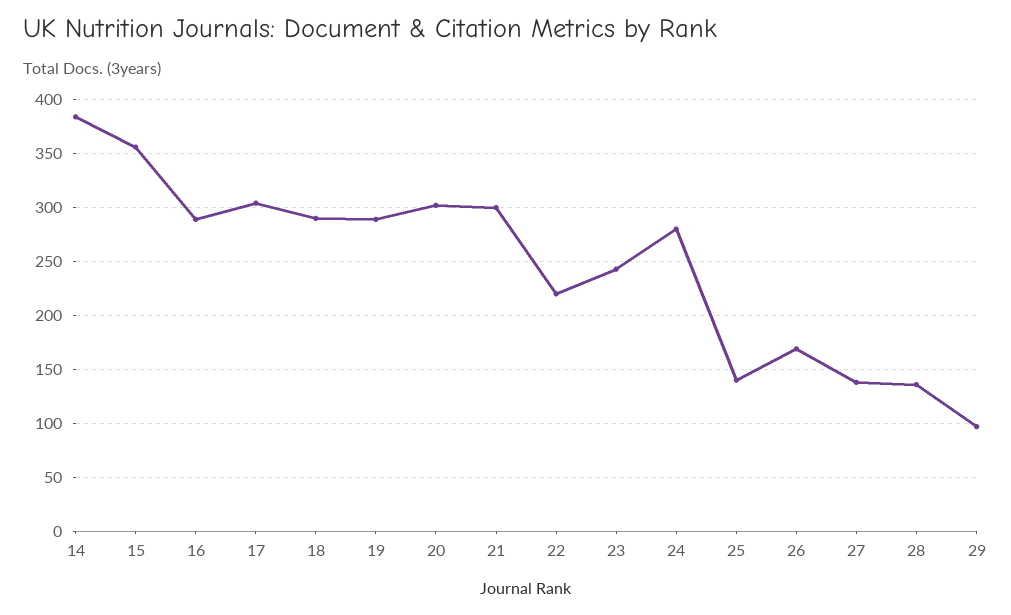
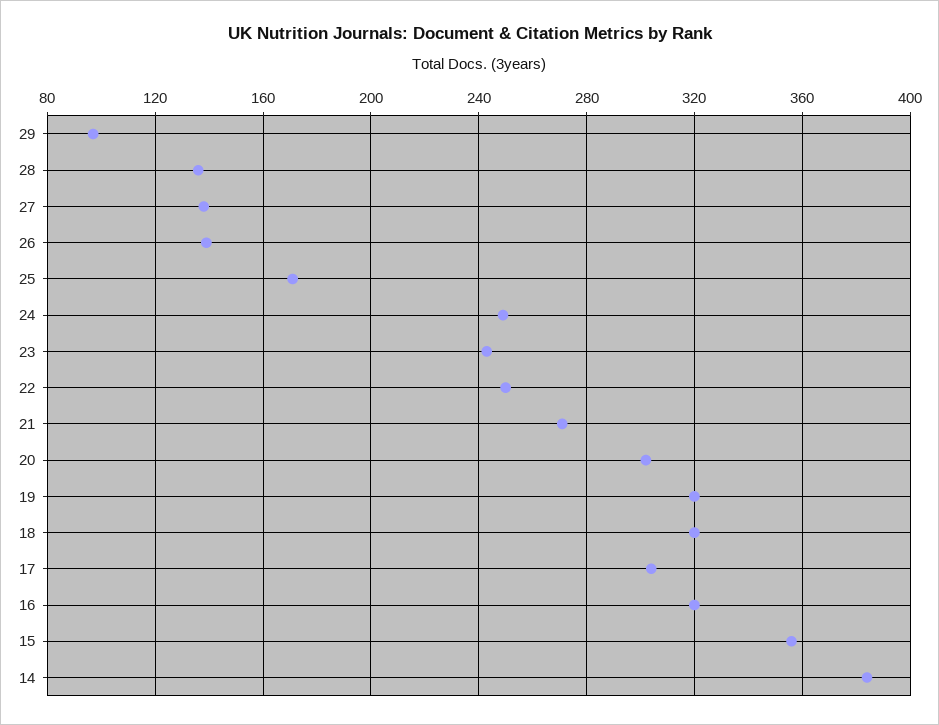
16: 290 -> 320
18: 290 -> 320
19: 290 -> 320
21: 300 -> 270
22: 220 -> 250
24: 280 -> 250
25: 140 -> 170
26: 170 -> 140

